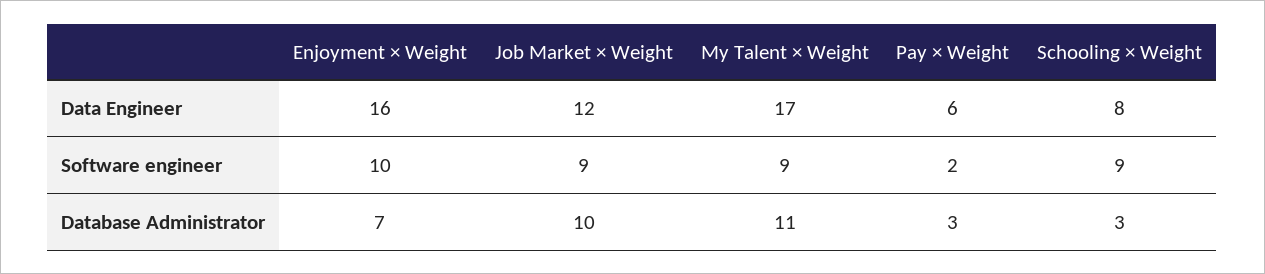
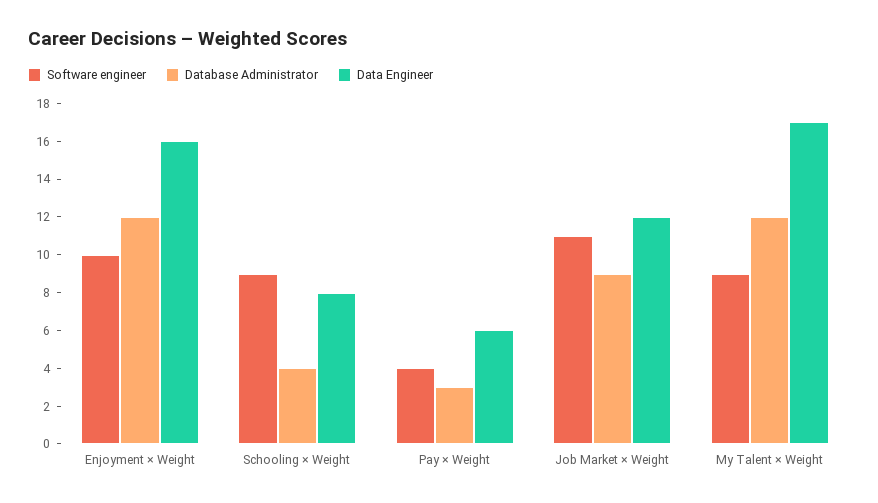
Software engineer, Job Market × Weight: 9 -> 11
Software engineer, Pay × Weight: 2 -> 4
Database Administrator, Enjoyment × Weight: 7 -> 12
Database Administrator, Job Market × Weight: 10 -> 9
Database Administrator, My Talent × Weight: 11 -> 12
Database Administrator, Schooling × Weight: 3 -> 4

